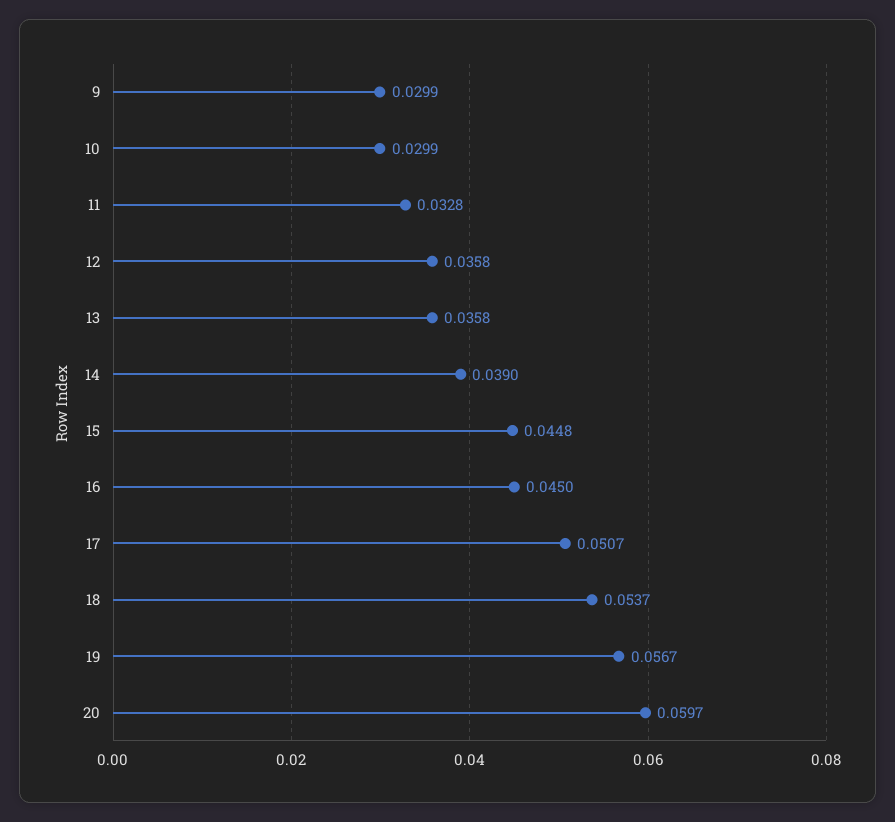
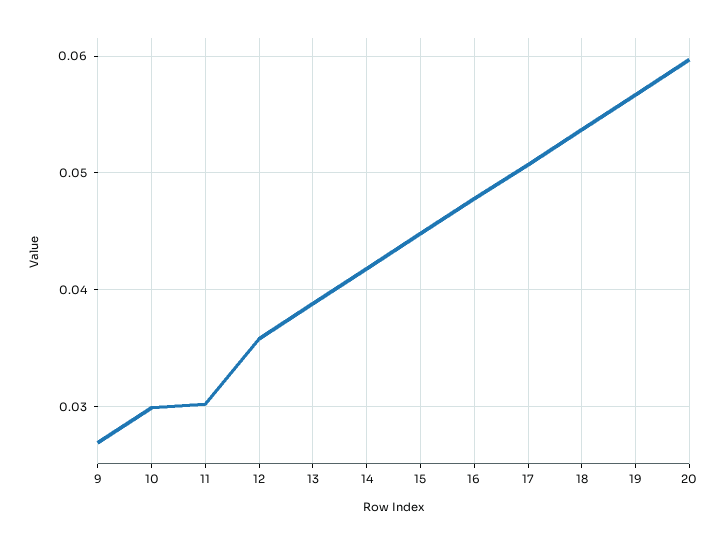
9: 0.0299 -> 0.027
11: 0.0328 -> 0.03
13: 0.0358 -> 0.039
14: 0.039 -> 0.042
16: 0.045 -> 0.048

